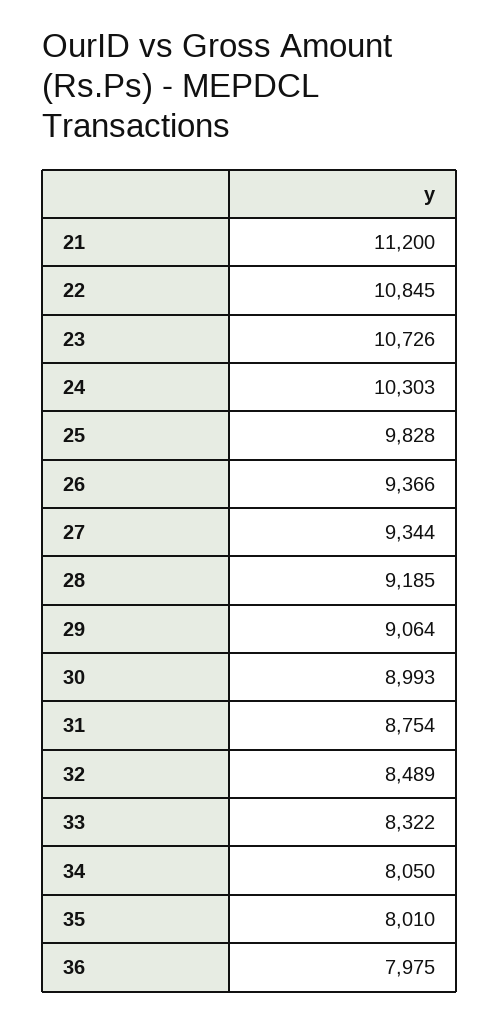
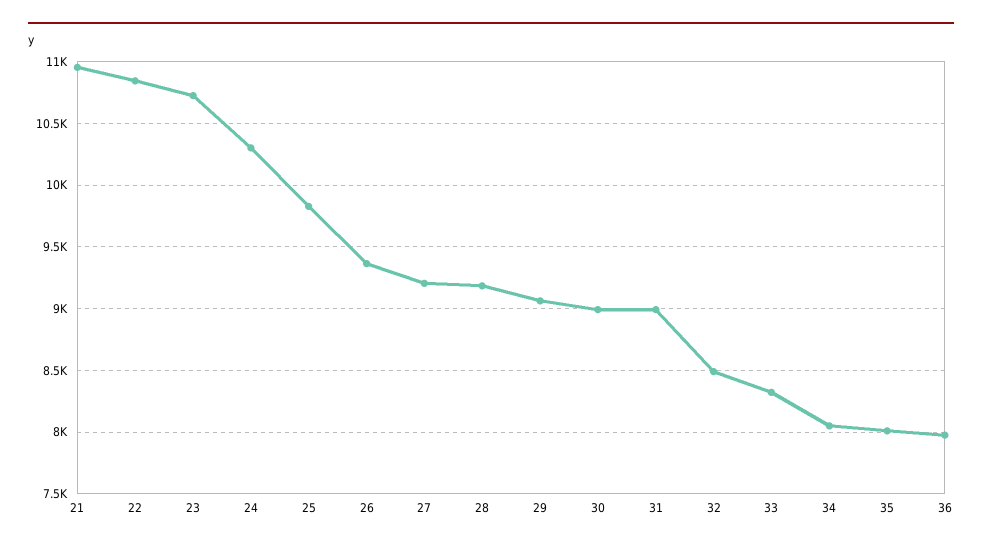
21: 11200 -> 10950
27: 9344 -> 9200
31: 8754 -> 9000

